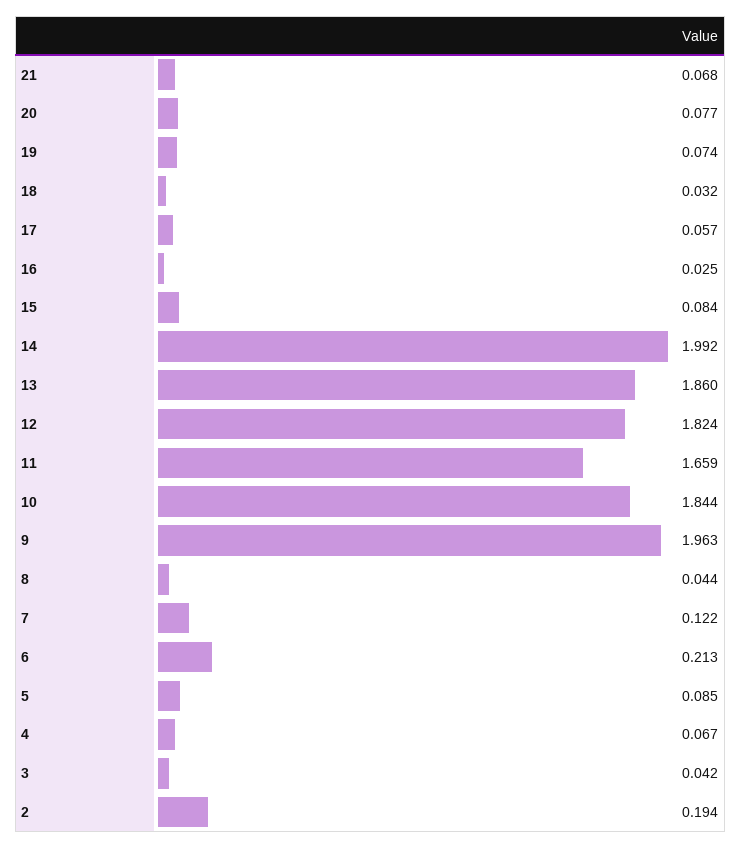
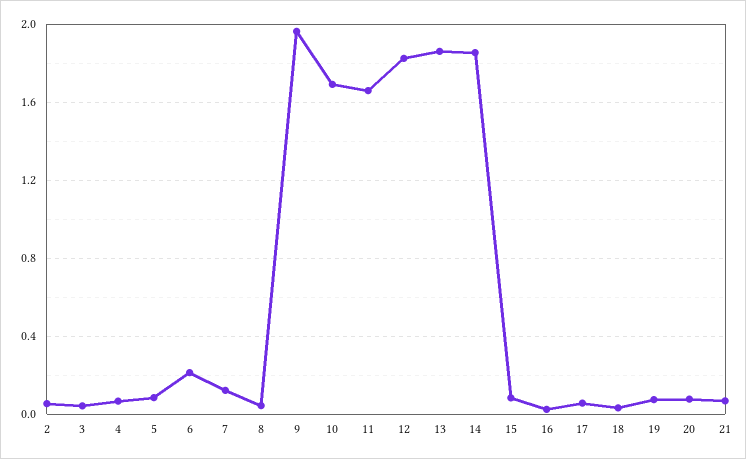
14: 1.992 -> 1.85
10: 1.844 -> 1.7
2: 0.194 -> 0.05

